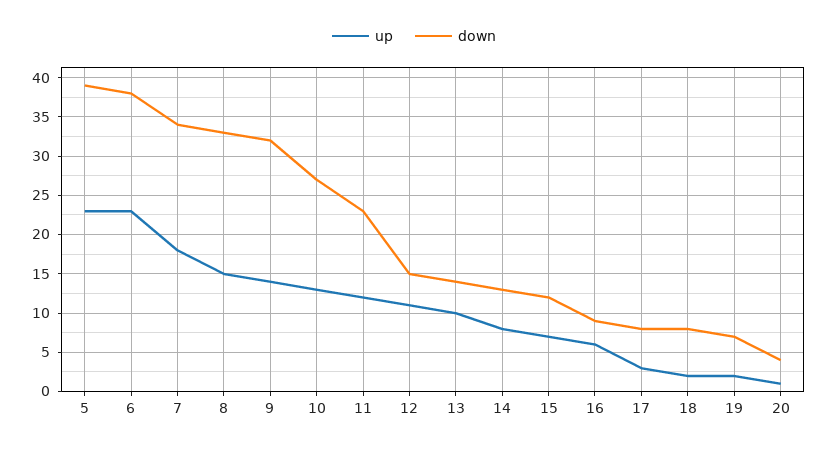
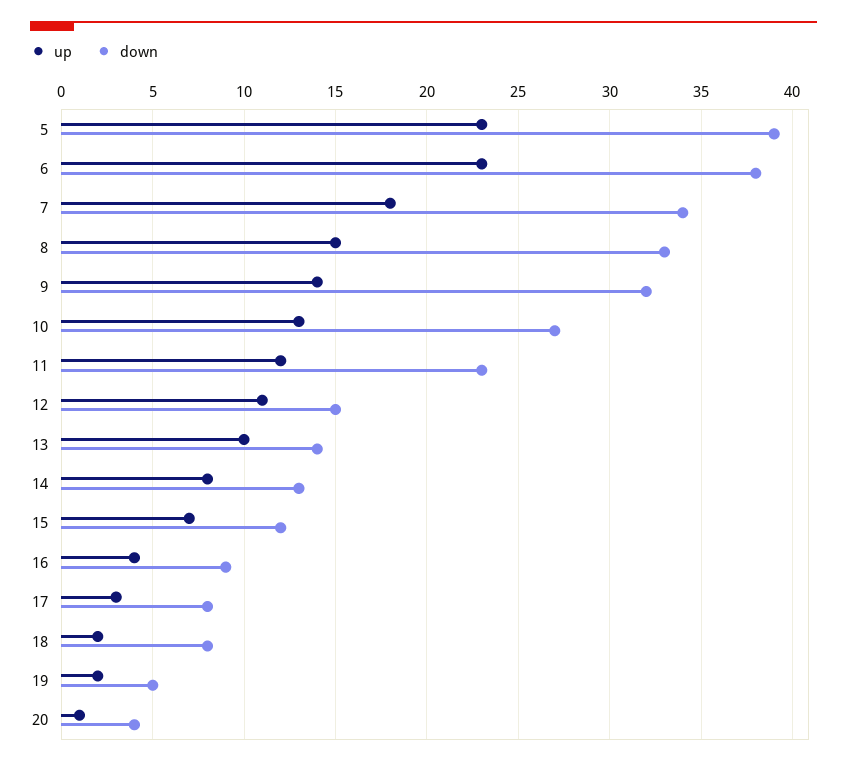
up, 16: 6 -> 4
down, 19: 7 -> 5

